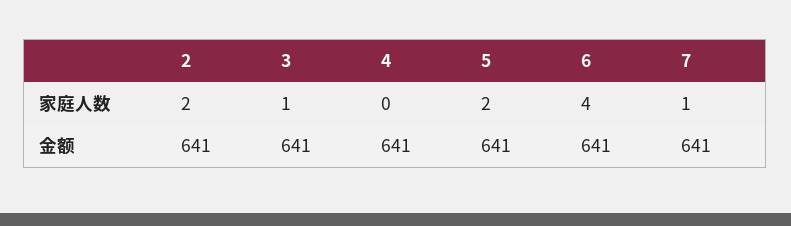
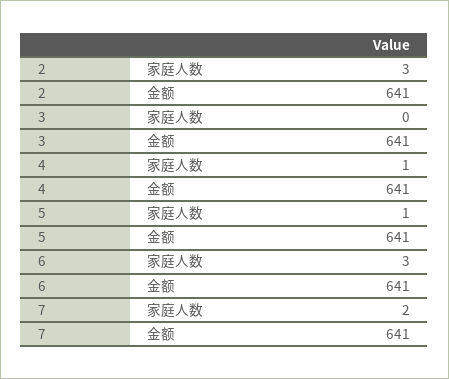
2, 家庭人数: 2 -> 3
3, 家庭人数: 1 -> 0
4, 家庭人数: 0 -> 1
5, 家庭人数: 2 -> 1
6, 家庭人数: 4 -> 3
7, 家庭人数: 1 -> 2

